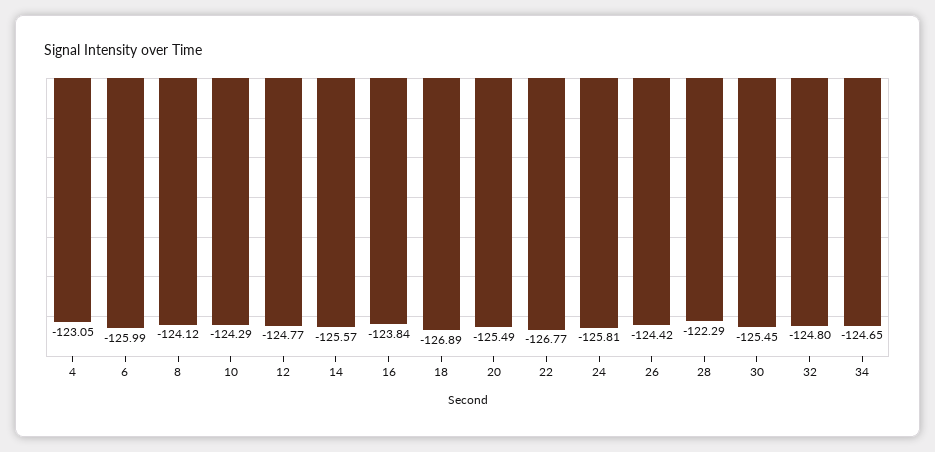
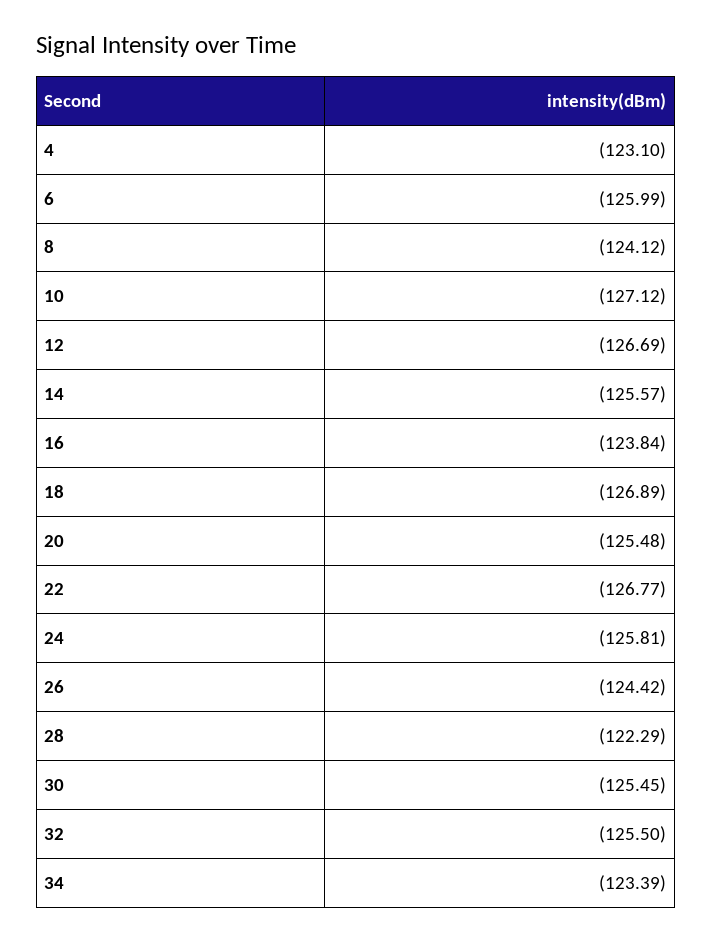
4: -123.05 -> -123.1
10: -124.29 -> -127.12
12: -124.77 -> -126.69
20: -125.49 -> -125.48
32: -124.8 -> -125.5
34: -124.65 -> -123.39

